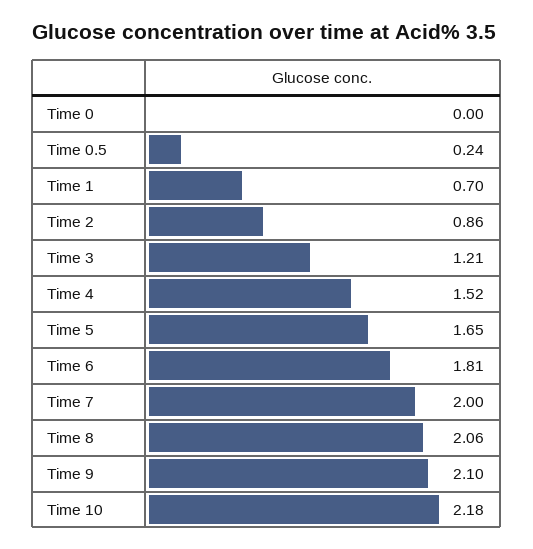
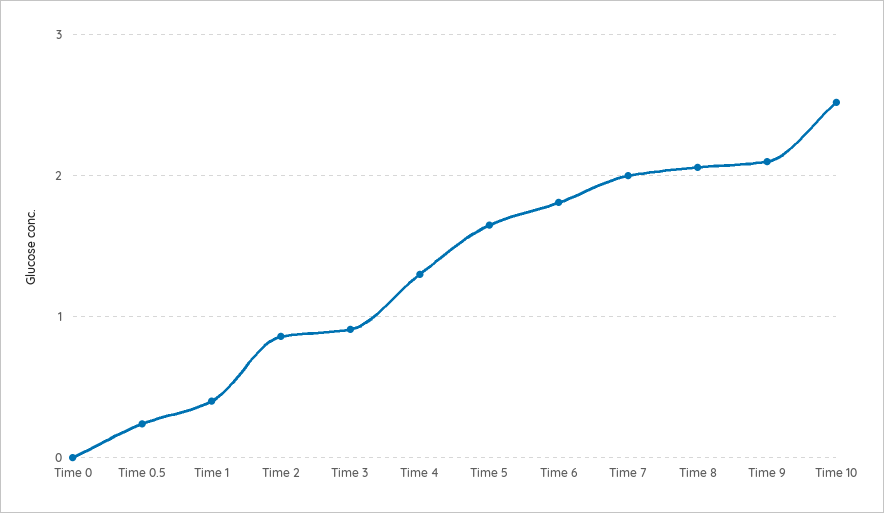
Time 1: 0.7 -> 0.4
Time 3: 1.21 -> 0.9
Time 4: 1.52 -> 1.3
Time 10: 2.18 -> 2.5

